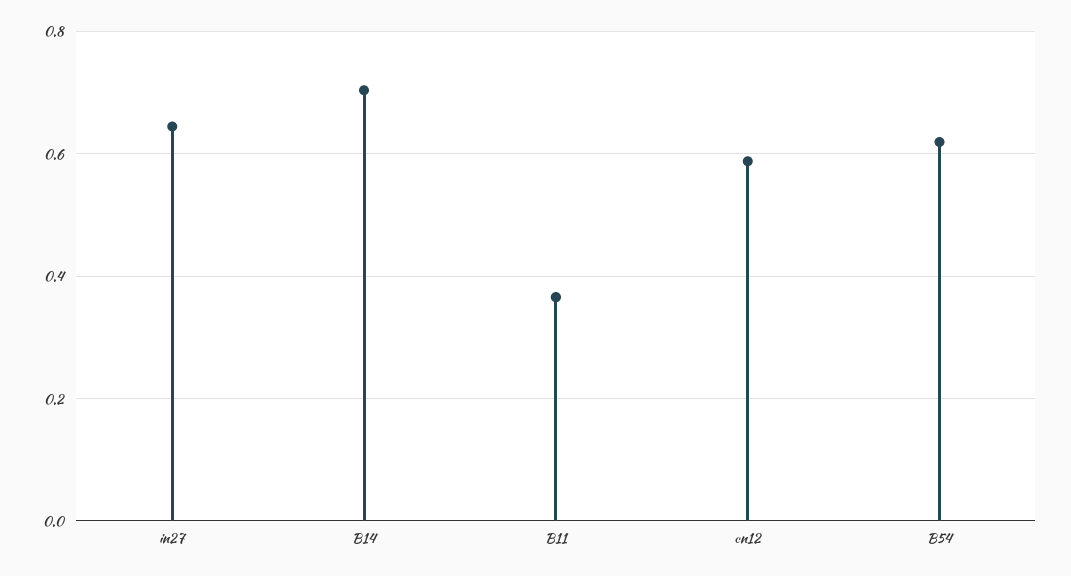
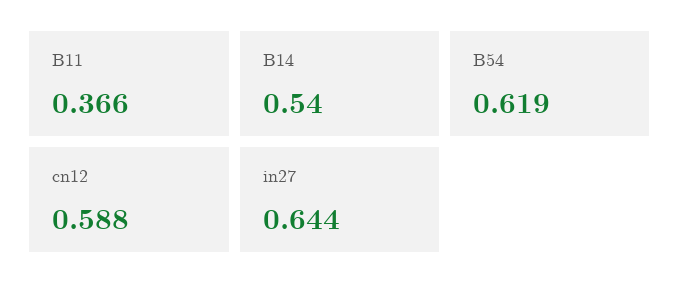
B14: 0.7 -> 0.54

